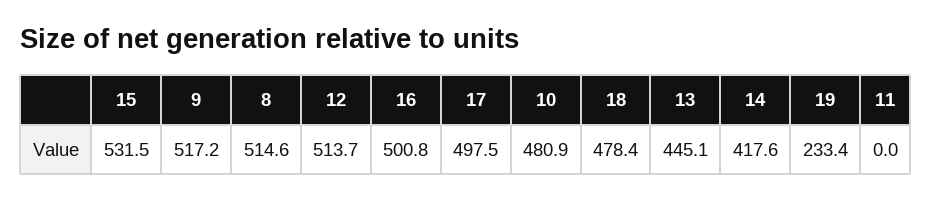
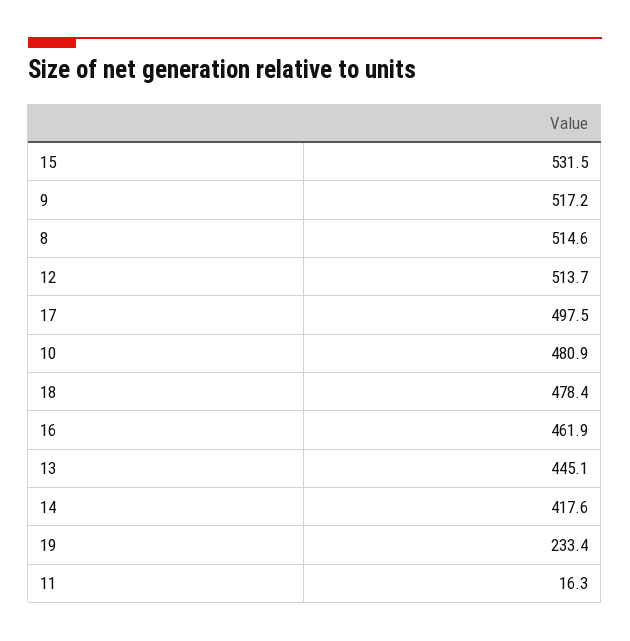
16: 500.8 -> 461.9
11: 0 -> 16.3

